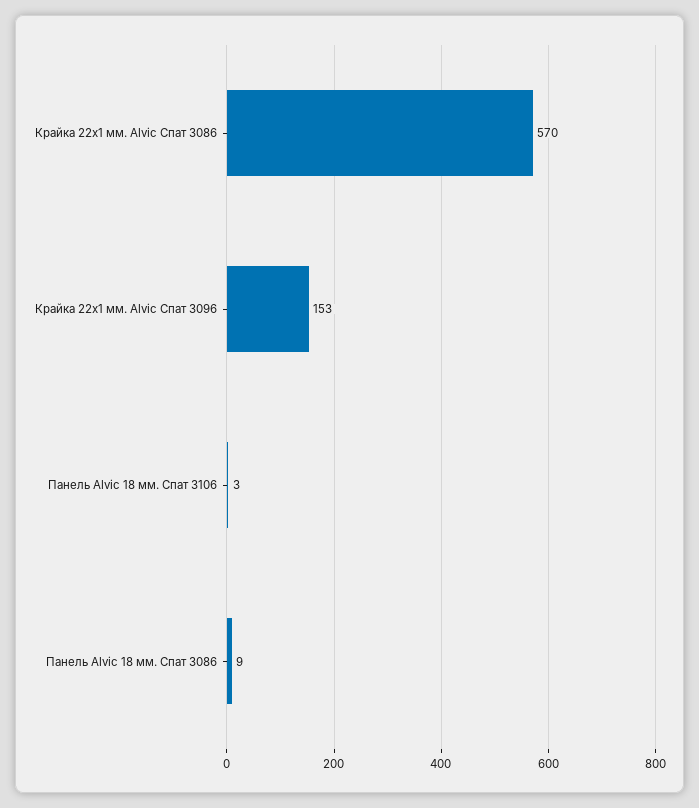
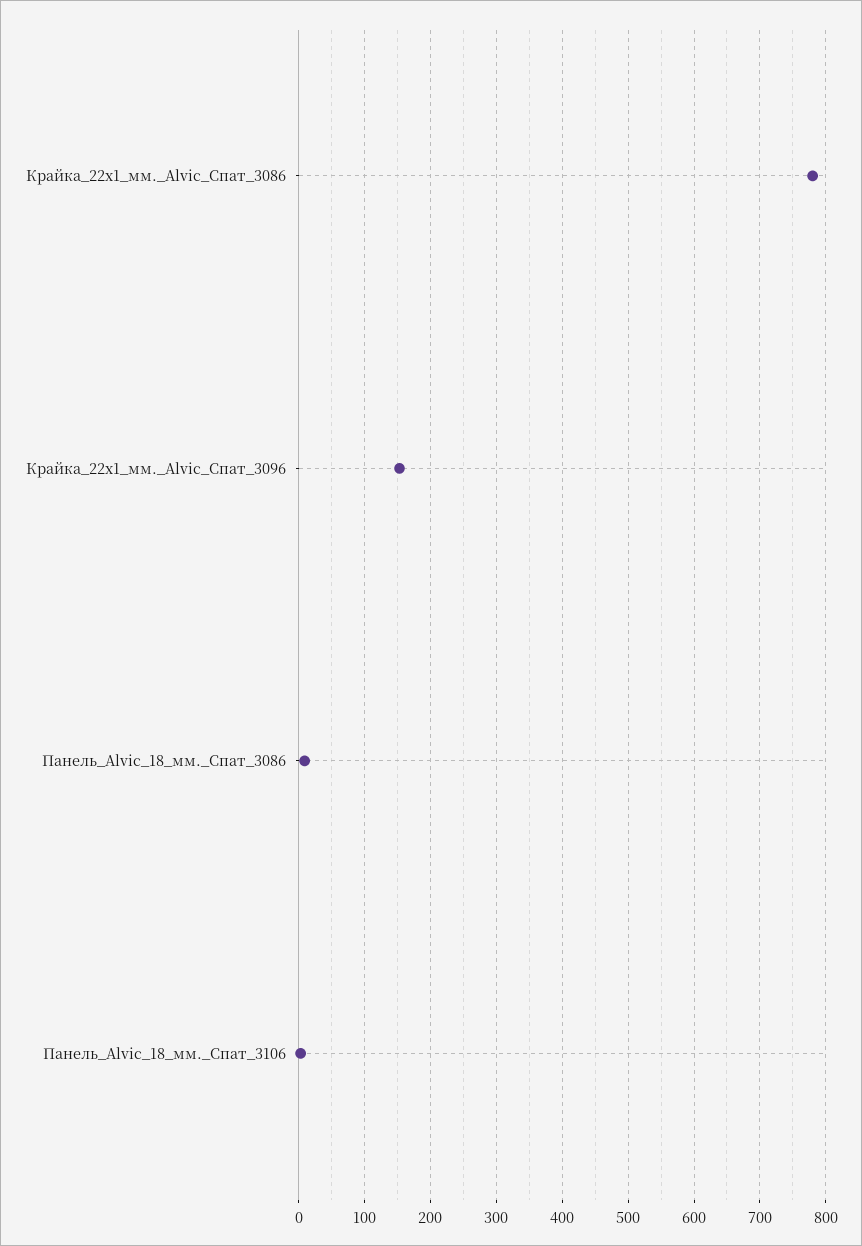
Крайка 22x1 мм. Alvic Спат 3086: 570 -> 780

